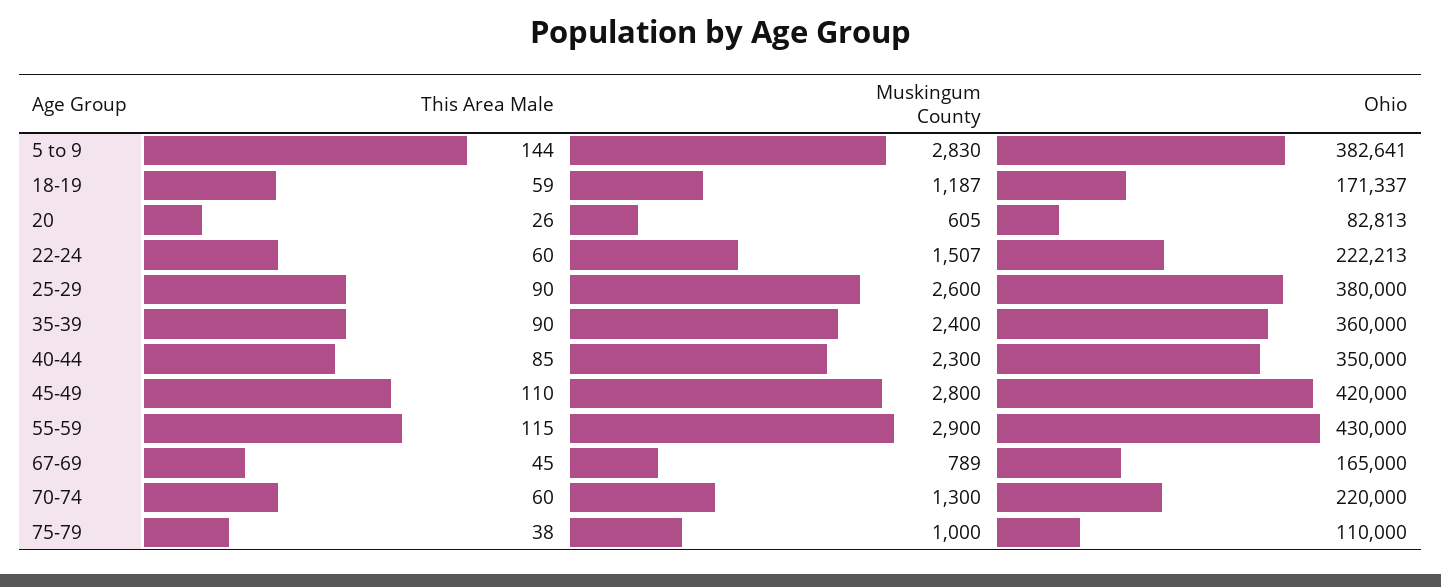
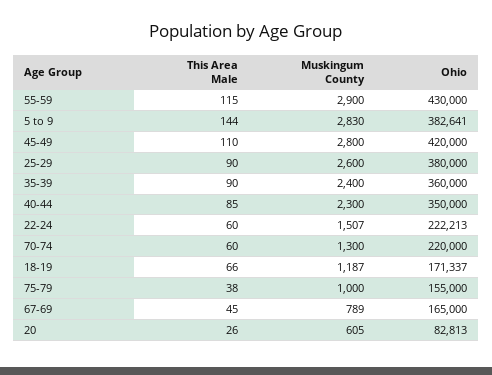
This Area Male, 18-19: 59 -> 66
Ohio, 75-79: 110000 -> 155000

